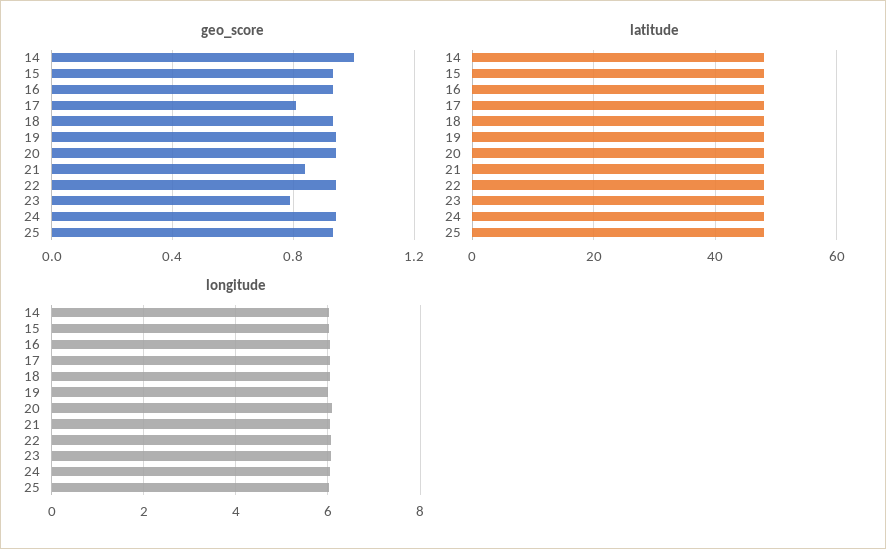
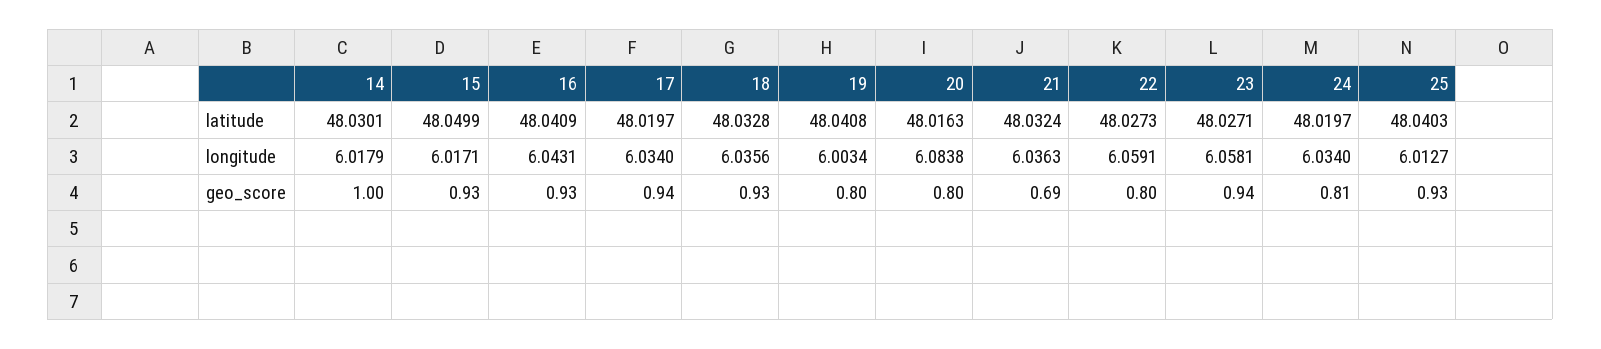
geo_score, 17: 0.8 -> 0.94
geo_score, 19: 0.95 -> 0.8
geo_score, 20: 0.95 -> 0.8
geo_score, 21: 0.85 -> 0.69
geo_score, 22: 0.95 -> 0.8
geo_score, 23: 0.8 -> 0.94
geo_score, 24: 0.95 -> 0.81

